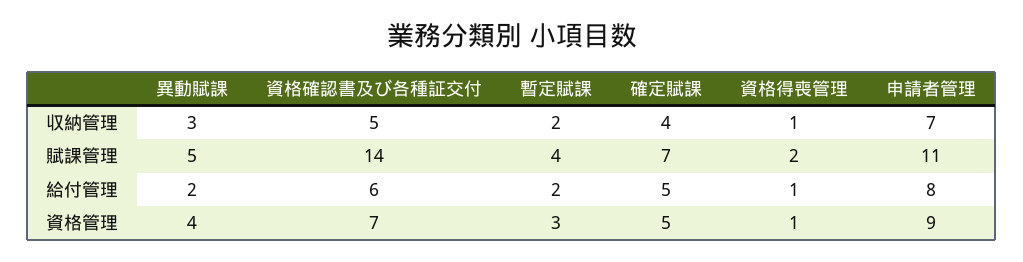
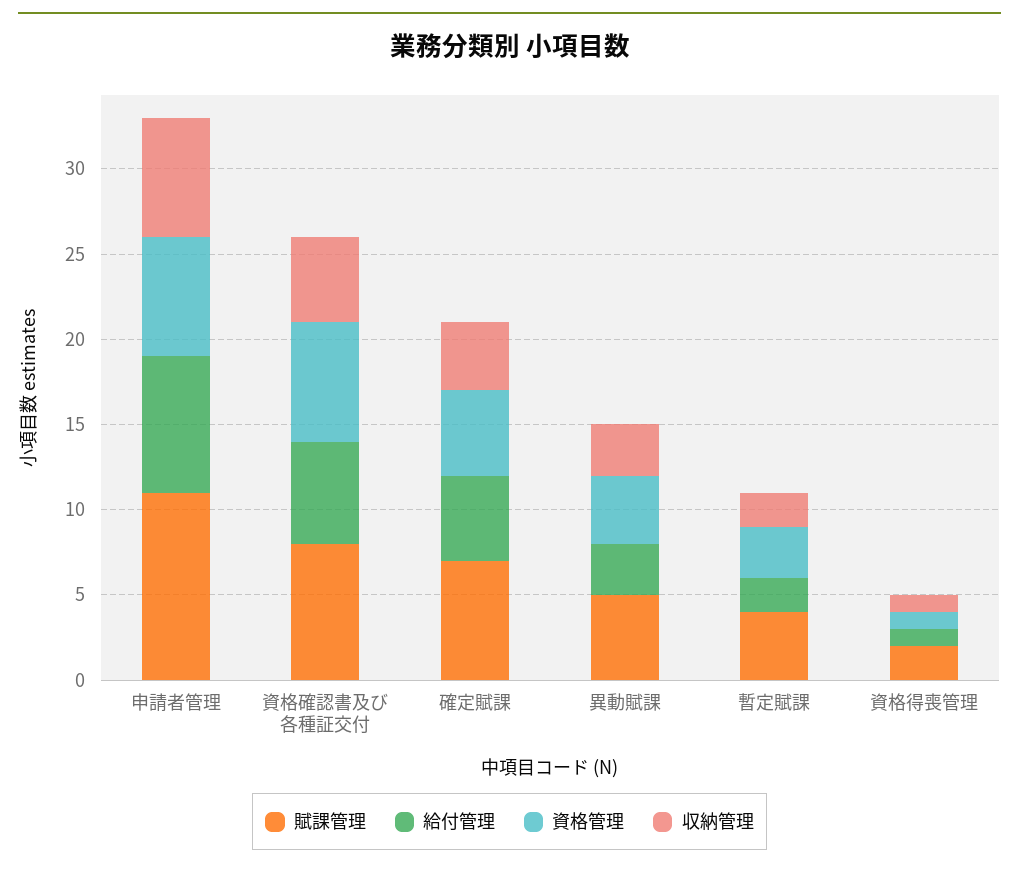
賦課管理, 資格確認書及び各種証交付: 14 -> 8
給付管理, 異動賦課: 2 -> 3
資格管理, 申請者管理: 9 -> 7

